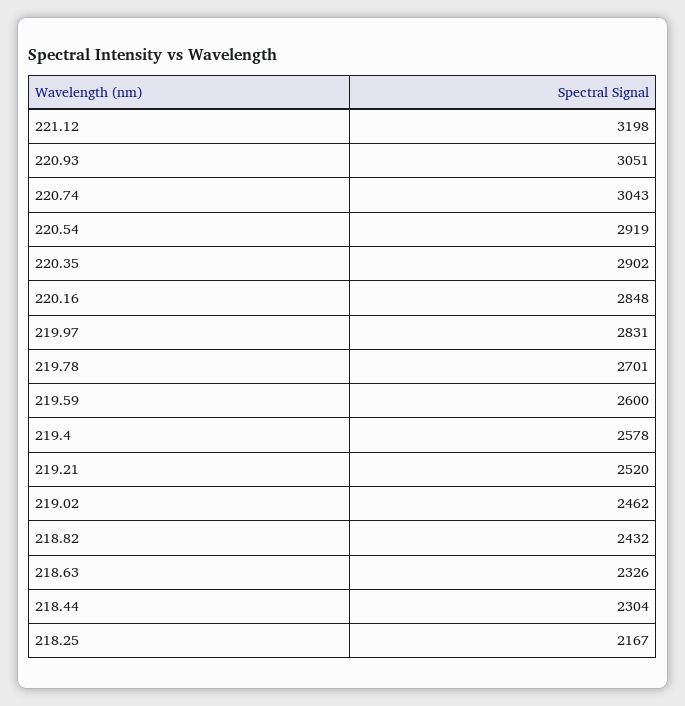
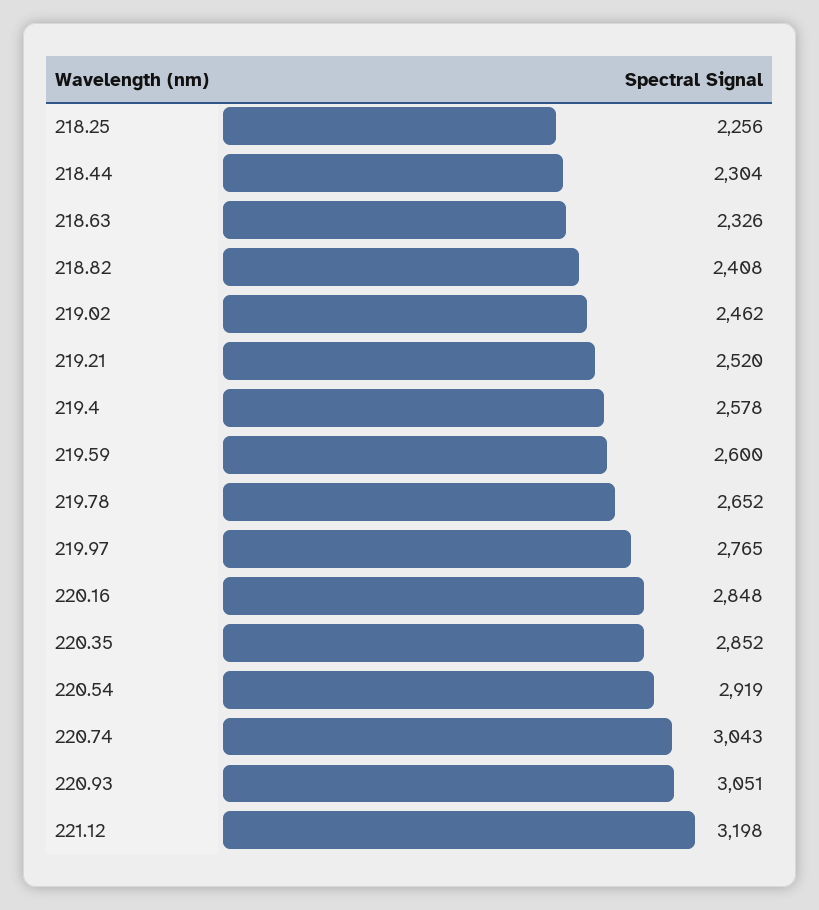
220.35: 2902 -> 2852
219.97: 2831 -> 2765
219.78: 2701 -> 2652
218.82: 2432 -> 2408
218.25: 2167 -> 2256

